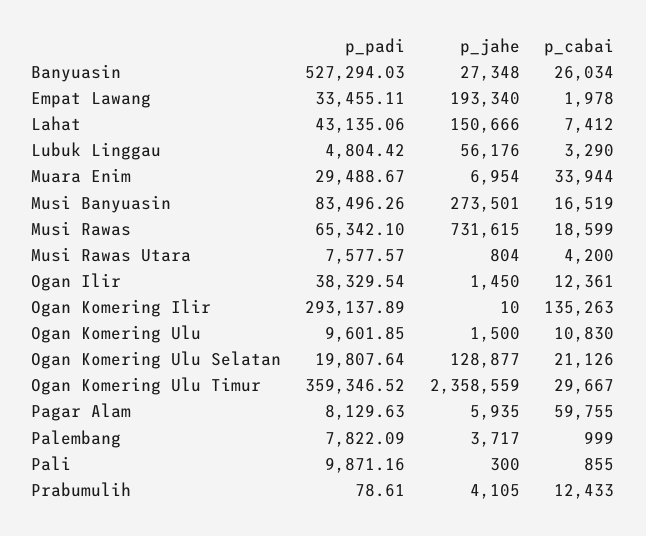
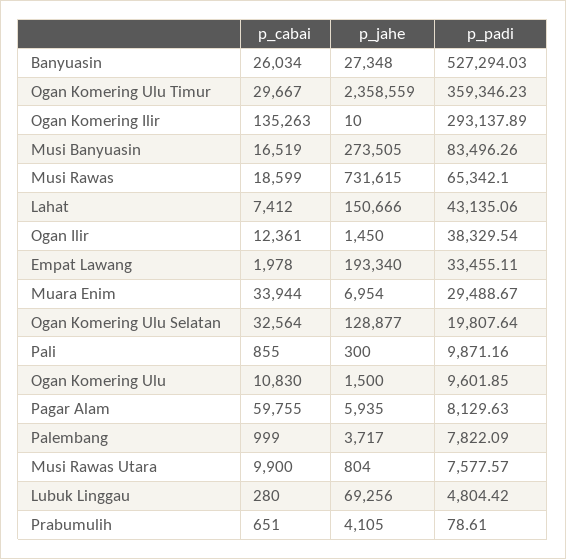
p_jahe, Lubuk Linggau: 56176 -> 69256
p_cabai, Lubuk Linggau: 3290 -> 280
p_jahe, Musi Banyuasin: 273501 -> 273505
p_cabai, Musi Rawas Utara: 4200 -> 9900
p_cabai, Ogan Komering Ulu Selatan: 21126 -> 32564
p_padi, Ogan Komering Ulu Timur: 359346.52 -> 359346.23
p_cabai, Prabumulih: 12433 -> 651

